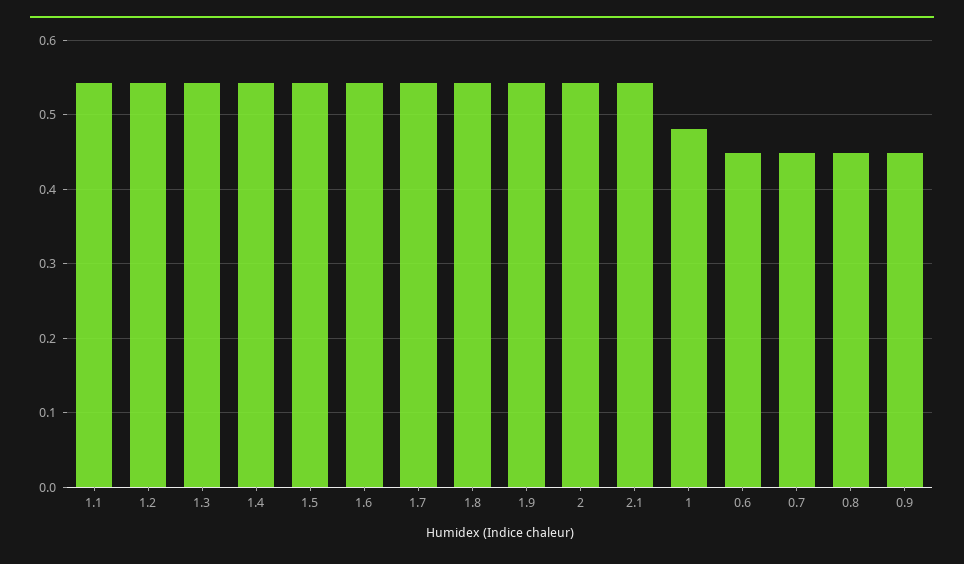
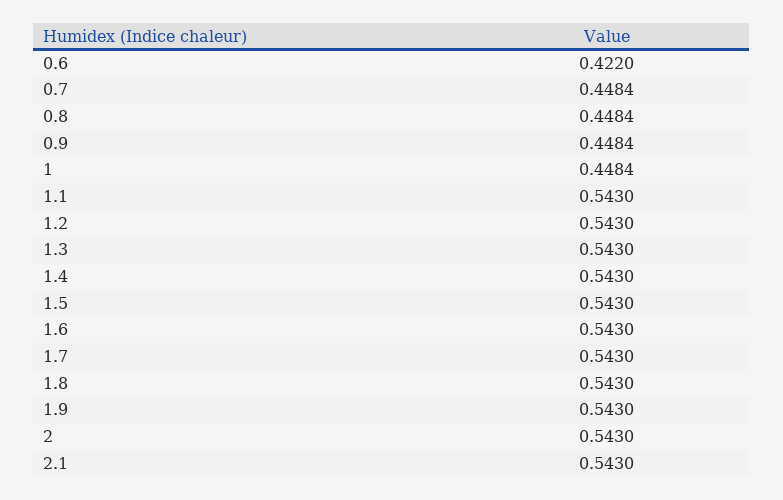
1: 0.48 -> 0.4484
0.6: 0.45 -> 0.422

